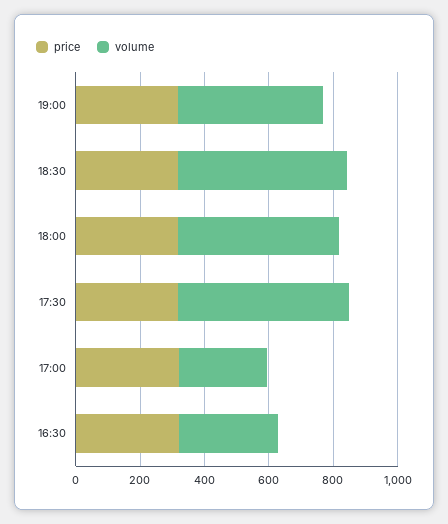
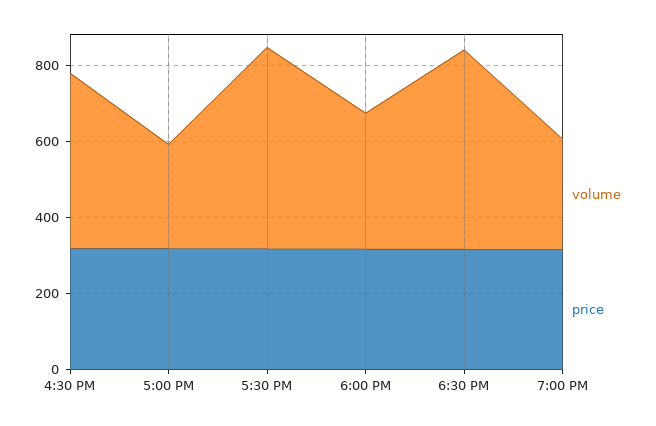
volume, 19:00: 450 -> 300
volume, 18:00: 500 -> 350
volume, 16:30: 300 -> 450

